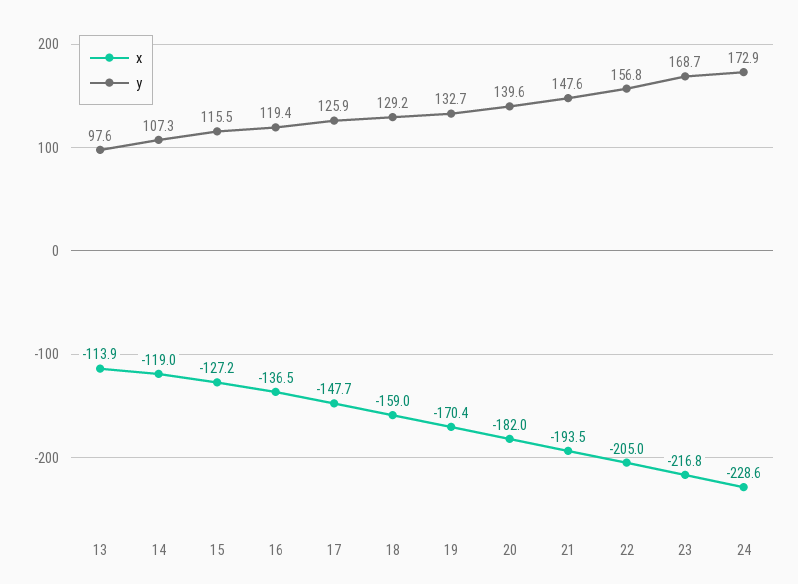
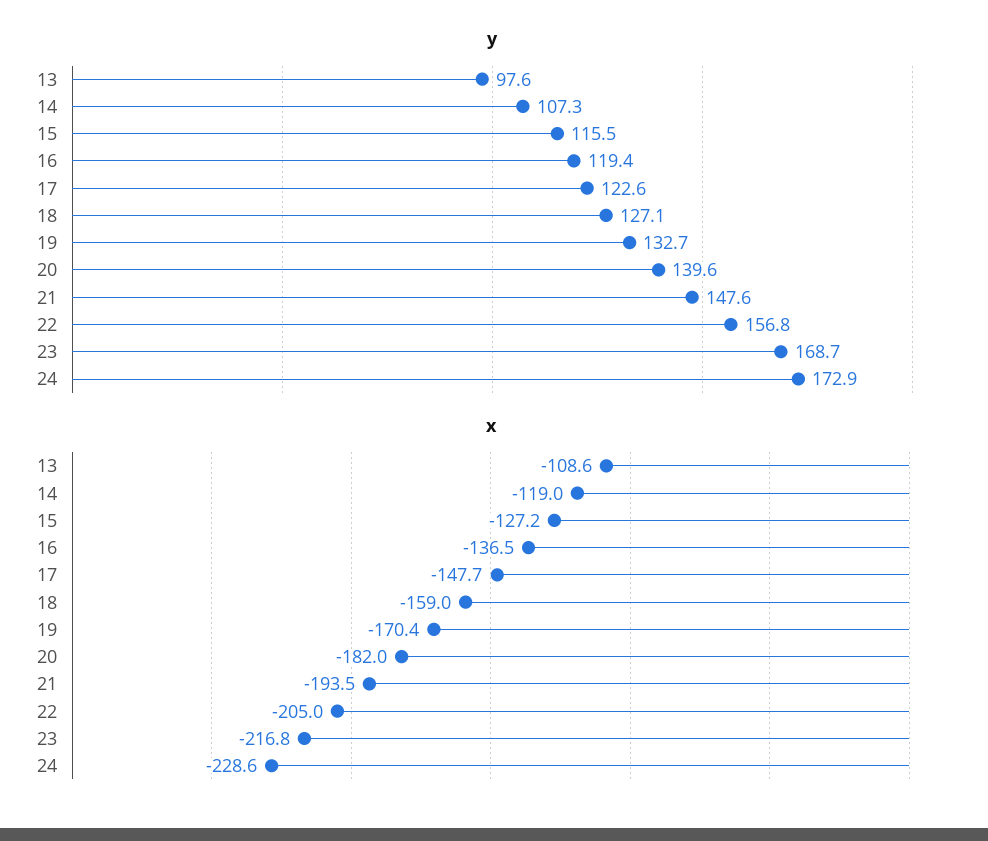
x, 13: -113.9 -> -108.6
y, 17: 125.9 -> 122.6
y, 18: 129.2 -> 127.1

